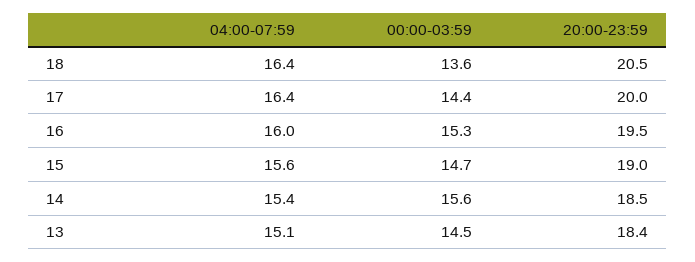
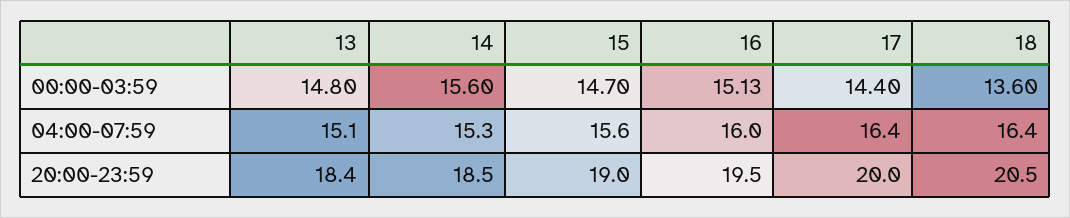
00:00-03:59, 16: 15.3 -> 15.13
04:00-07:59, 14: 15.4 -> 15.3
00:00-03:59, 13: 14.5 -> 14.8

